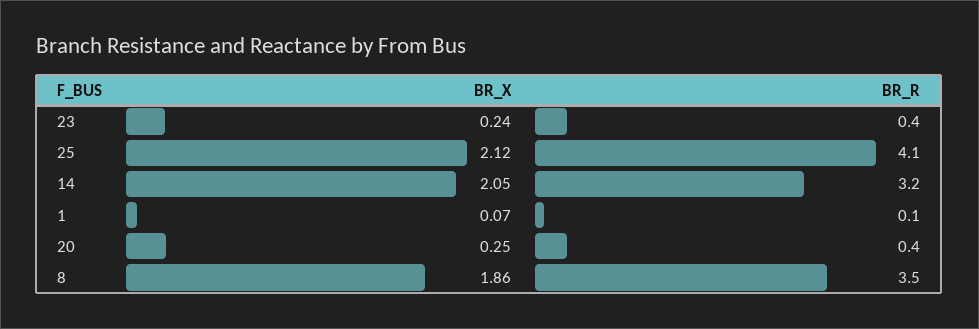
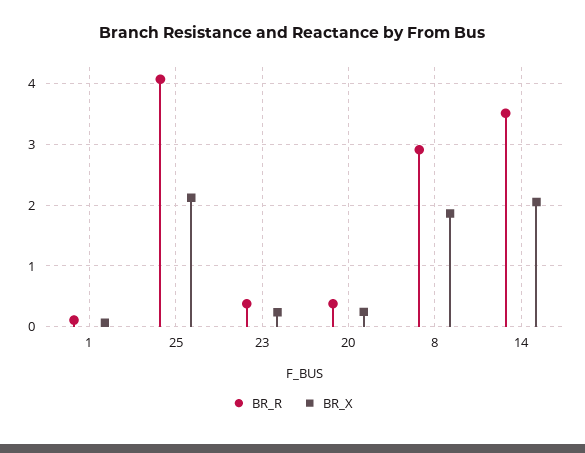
BR_R, 14: 3.2 -> 3.5
BR_R, 8: 3.5 -> 2.9

